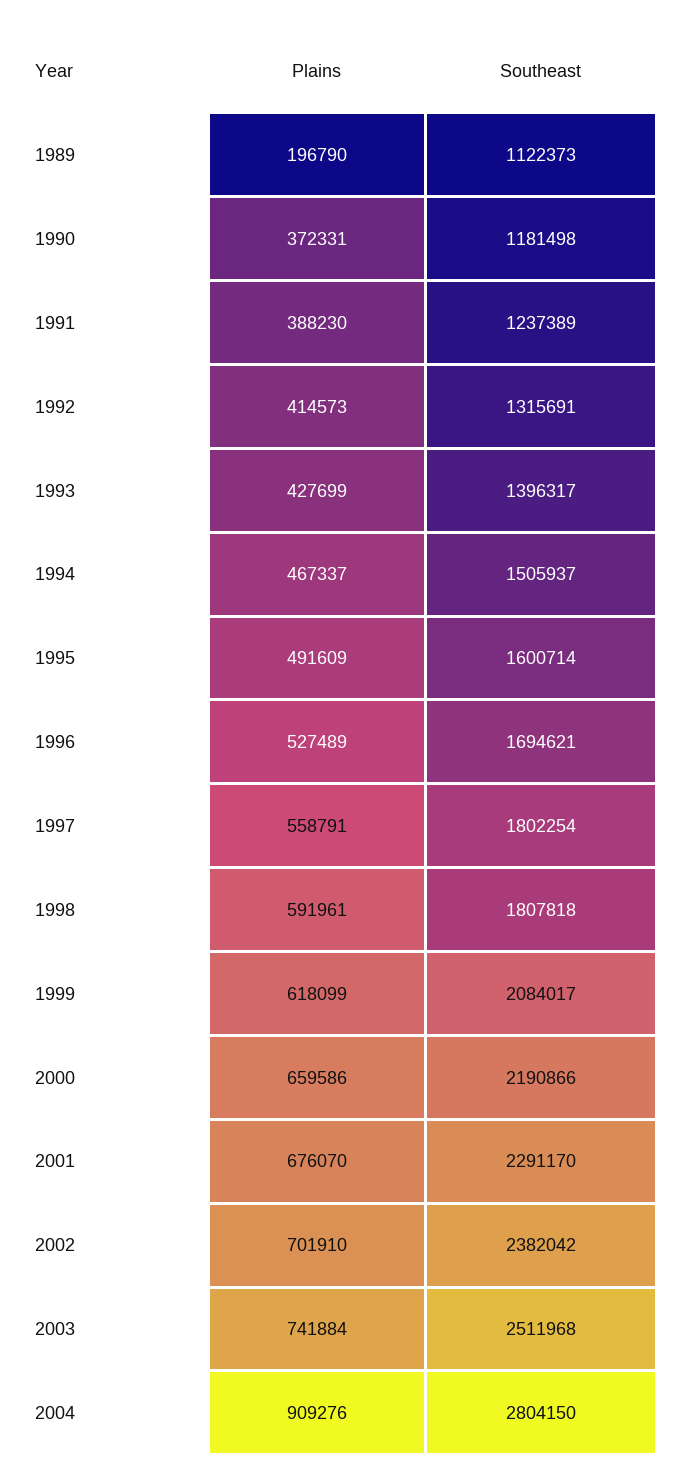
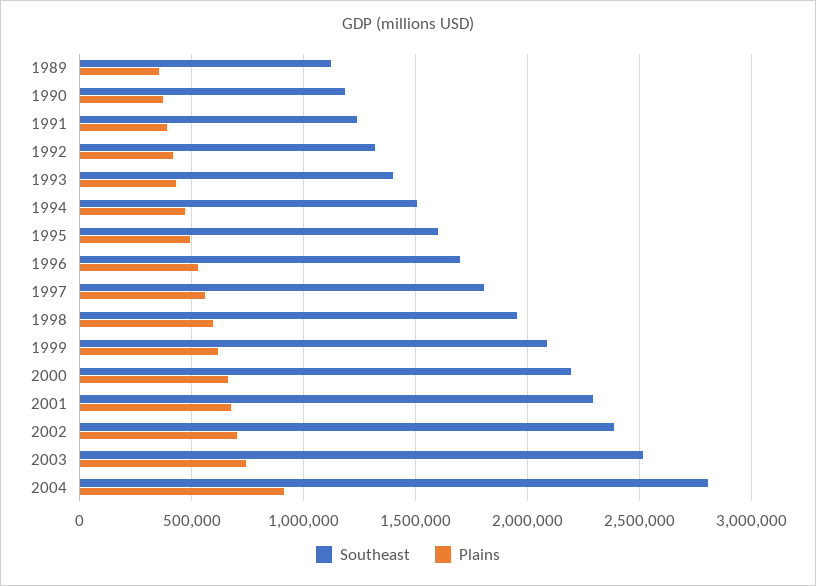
Plains, 1989: 196790 -> 350000
Southeast, 1998: 1807818 -> 1950000

